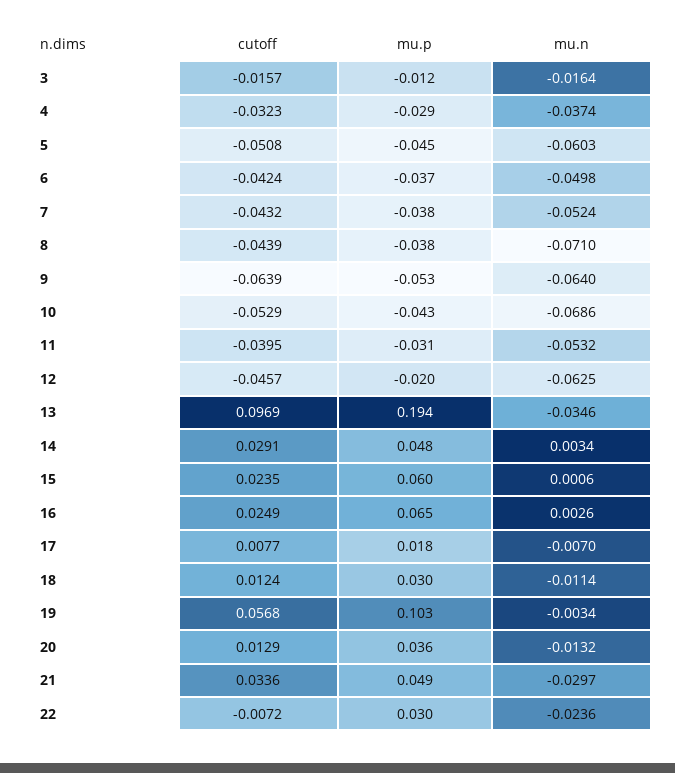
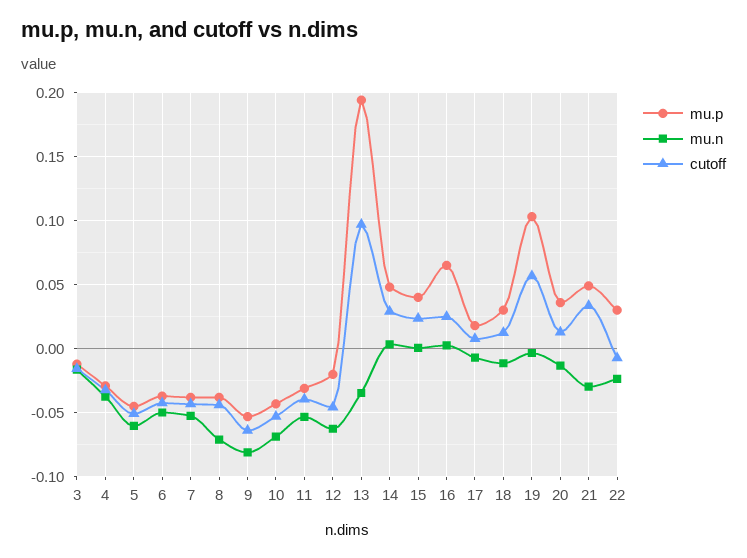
mu.n, 9: -0.064 -> -0.08
mu.p, 15: 0.06 -> 0.04

